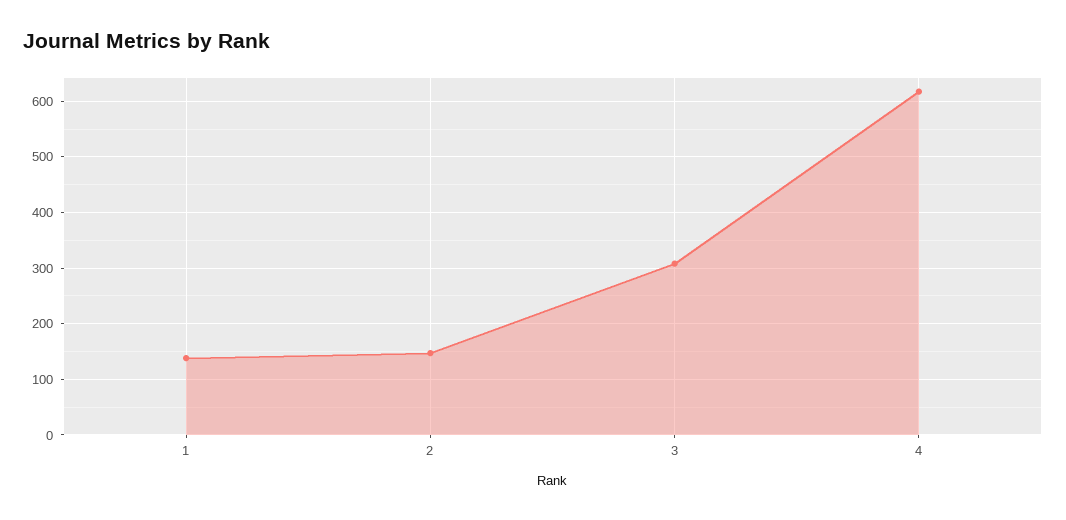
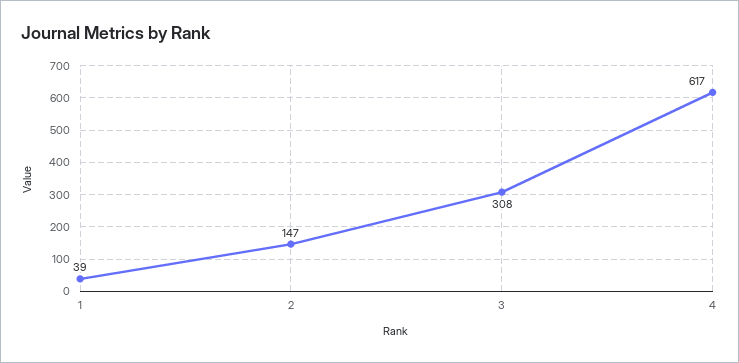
1: 140 -> 39

